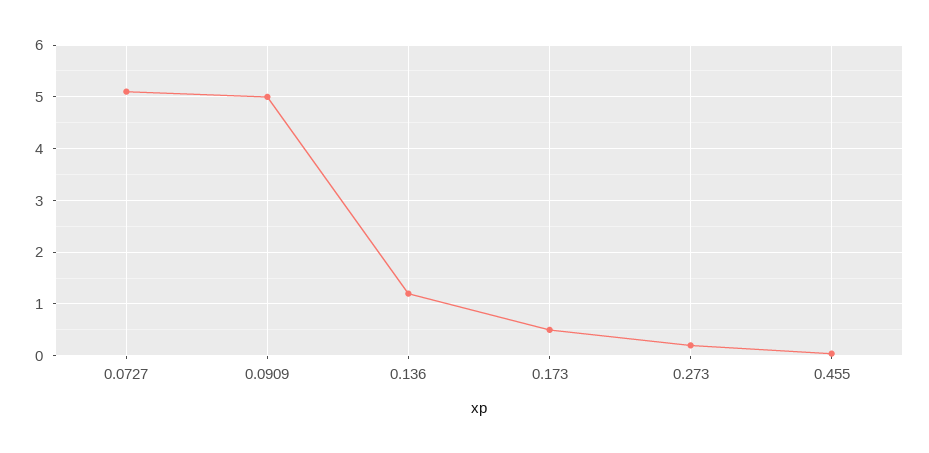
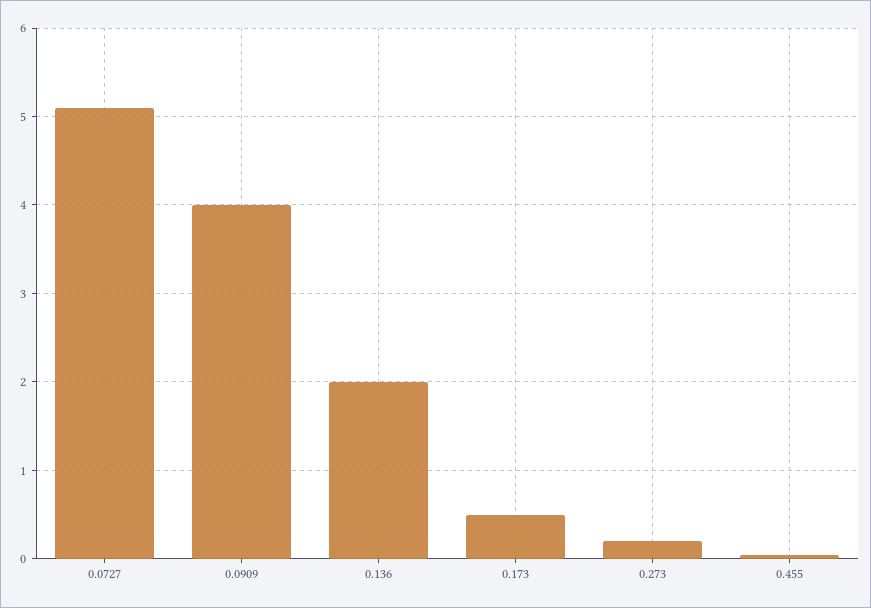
0.0909: 5 -> 4
0.136: 1.2 -> 2

